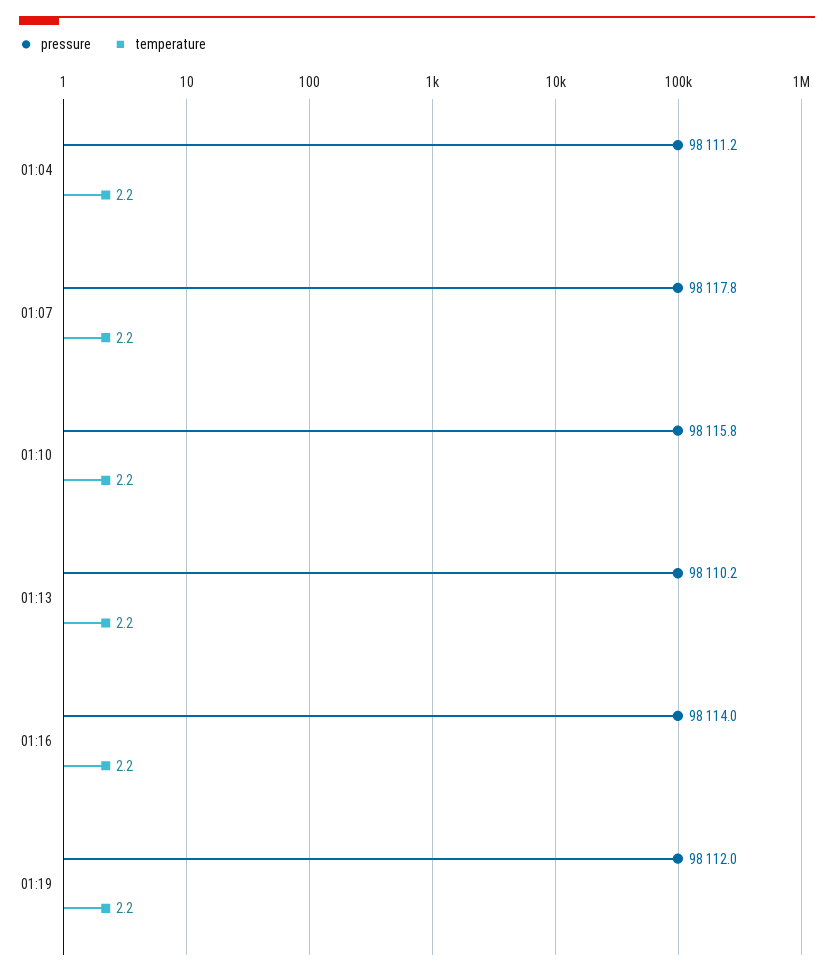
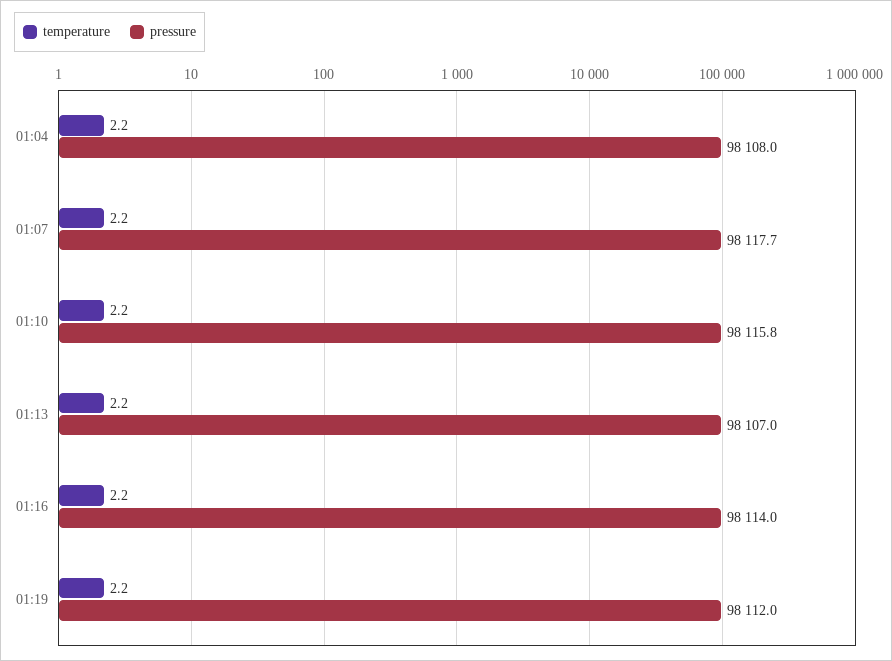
pressure, 01:04: 98111.2 -> 98108
pressure, 01:07: 98117.8 -> 98117.7
pressure, 01:13: 98110.2 -> 98107

